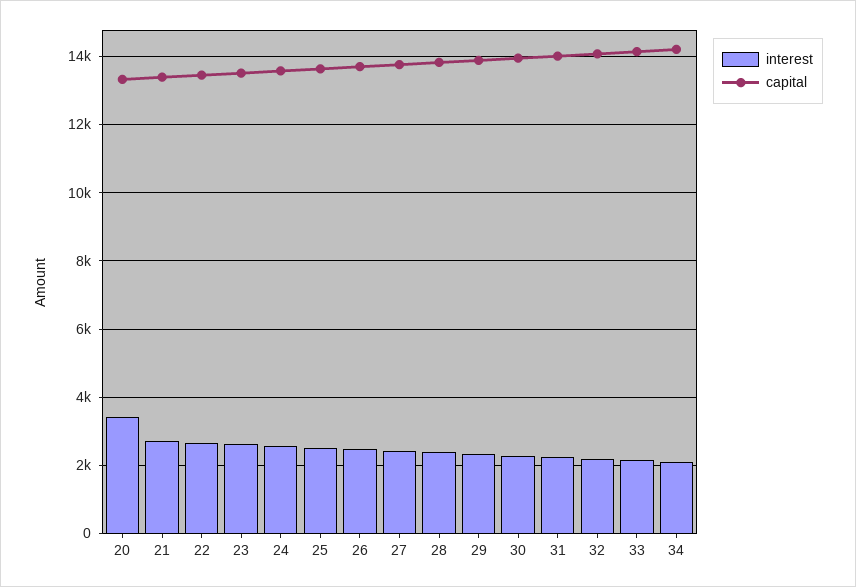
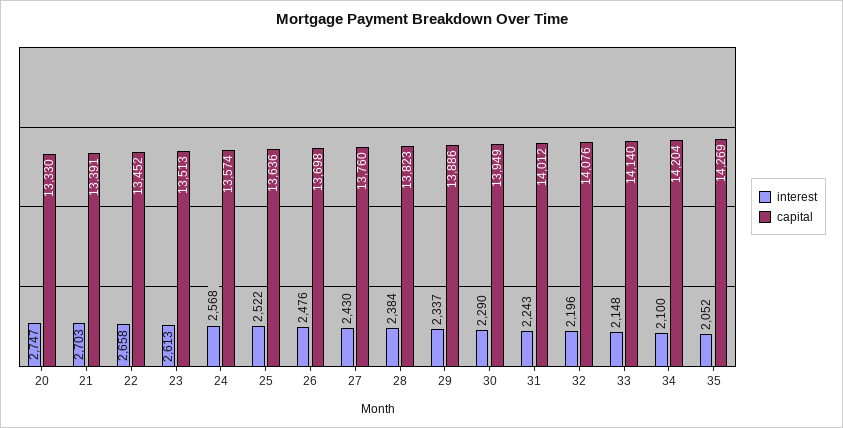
interest, 20: 3400 -> 2747
interest, 35: none -> 2052
capital, 35: none -> 14269

